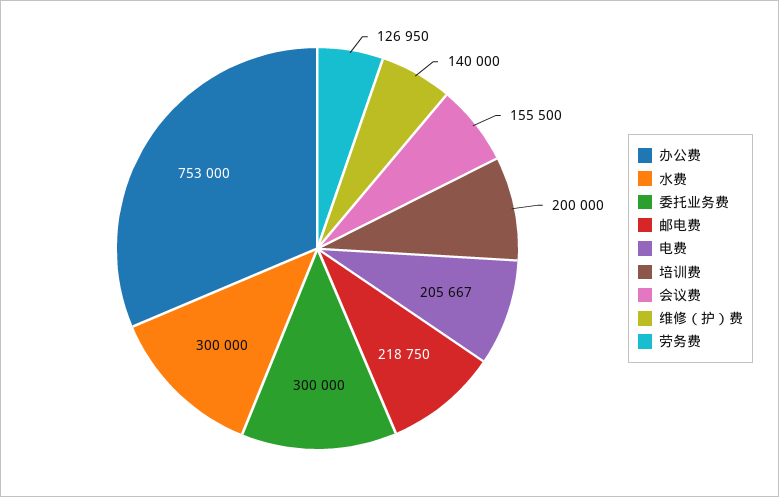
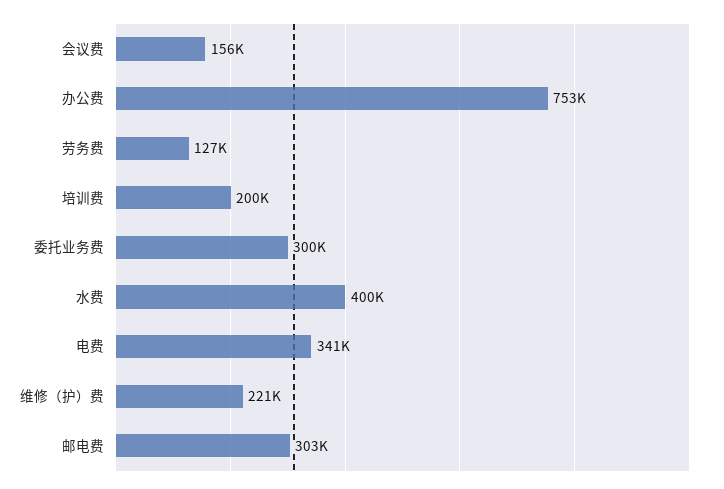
水费: 300000 -> 400000
邮电费: 218750 -> 303000
电费: 205667 -> 341000
维修（护）费: 140000 -> 221000

